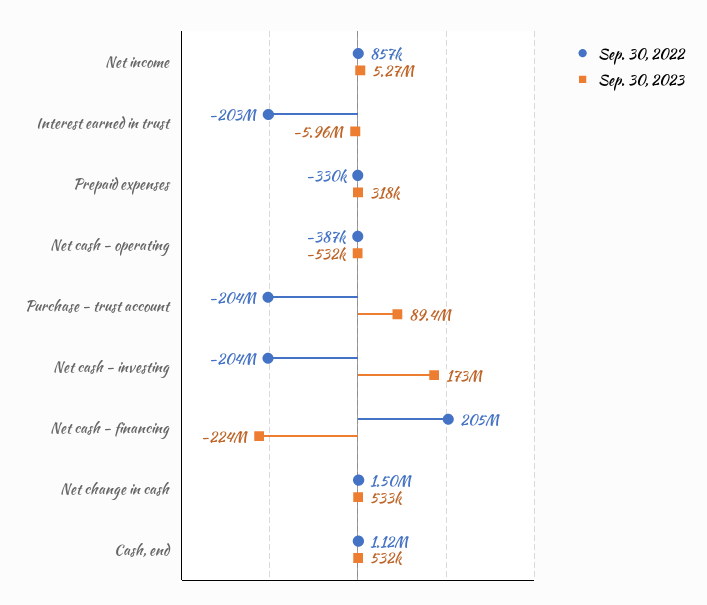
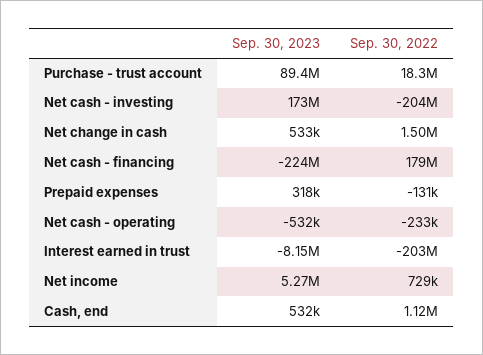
Sep. 30, 2022, Net income: 857000 -> 729000
Sep. 30, 2023, Interest earned in trust: -5960000 -> -8150000
Sep. 30, 2022, Prepaid expenses: -330000 -> -131000
Sep. 30, 2022, Net cash - operating: -387000 -> -233000
Sep. 30, 2022, Purchase - trust account: -204000000 -> 18300000
Sep. 30, 2022, Net cash - financing: 205000000 -> 179000000

